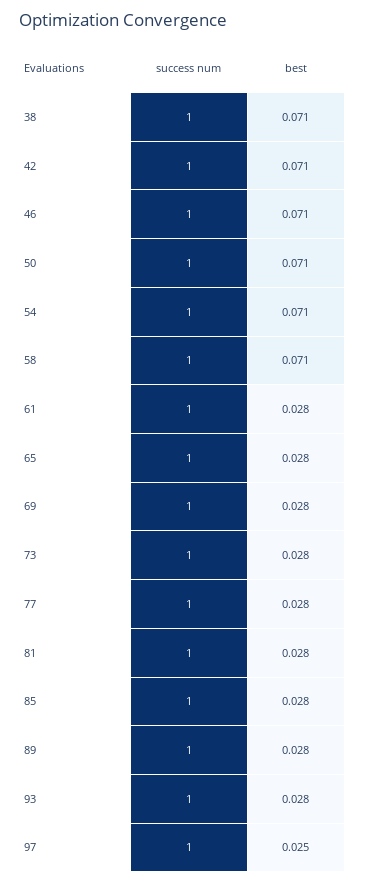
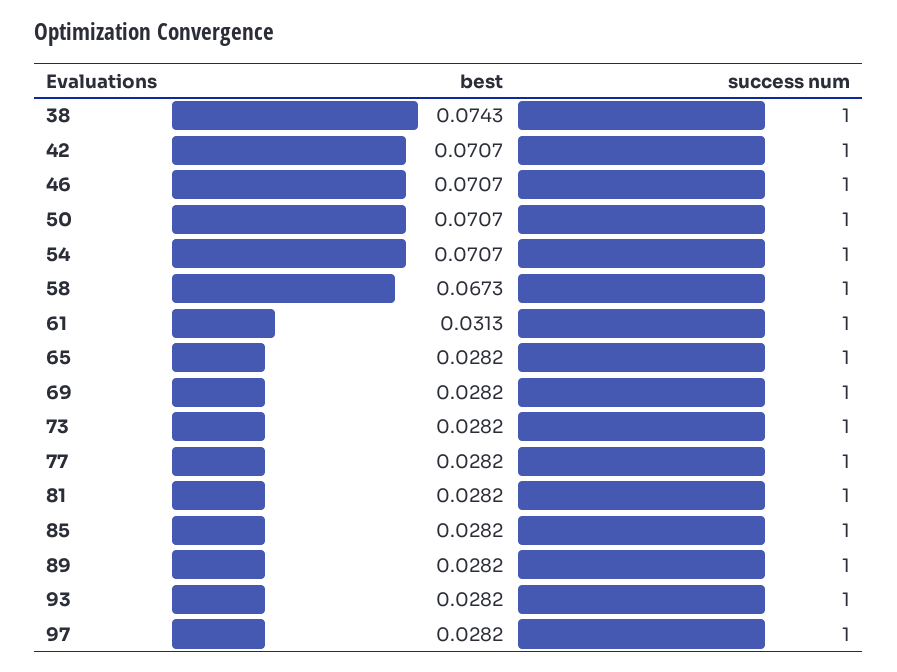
best, 38: 0.071 -> 0.0743
best, 58: 0.071 -> 0.0673
best, 61: 0.028 -> 0.0313
best, 97: 0.025 -> 0.0282

